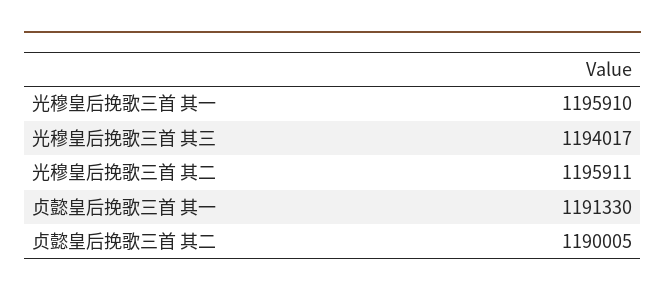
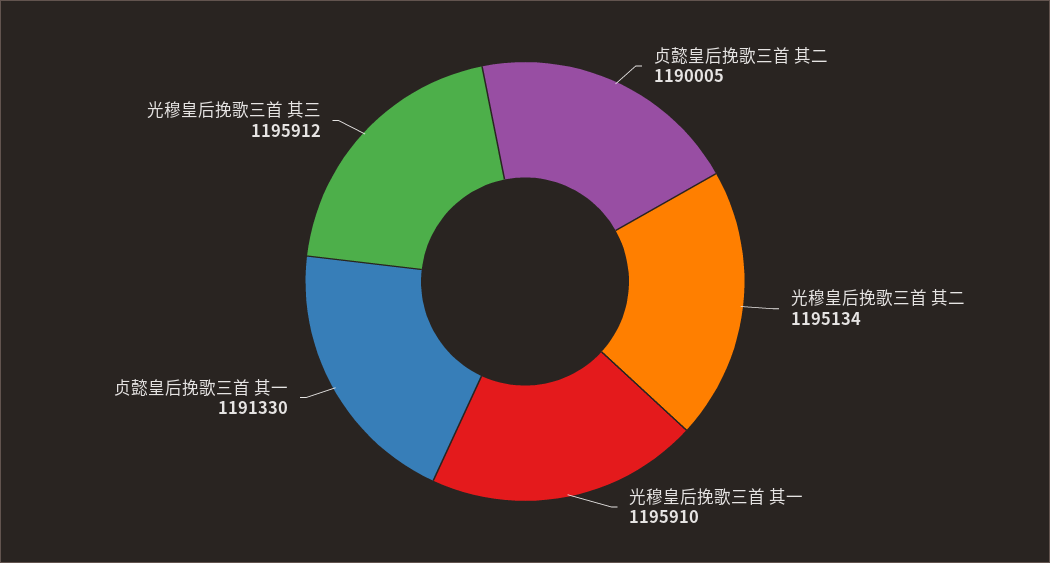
光穆皇后挽歌三首 其三: 1194017 -> 1195912
光穆皇后挽歌三首 其二: 1195911 -> 1195134

